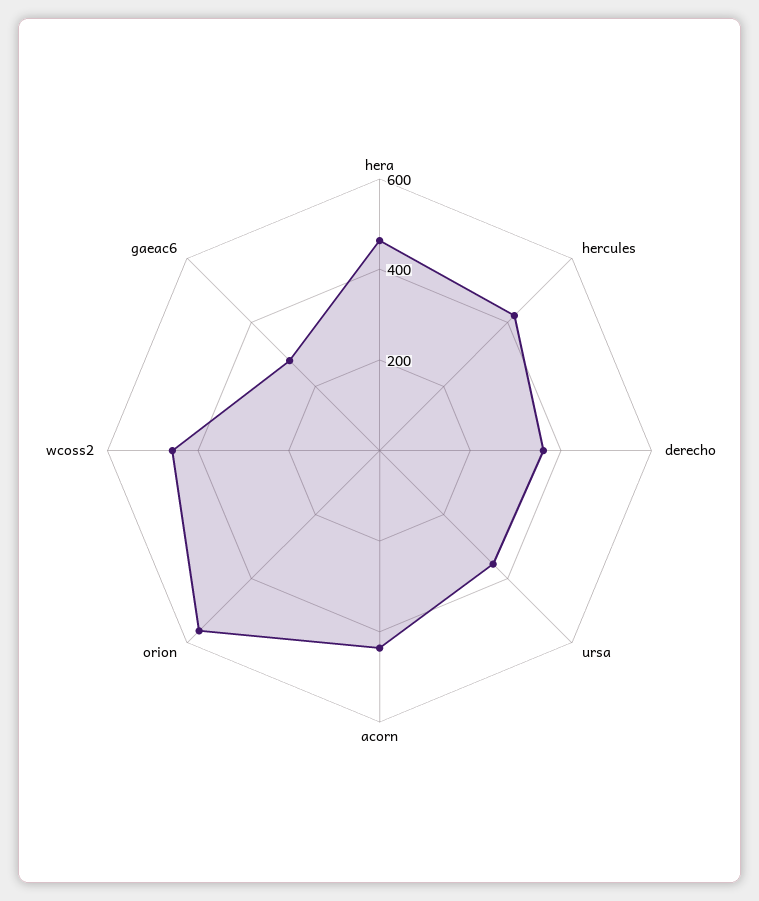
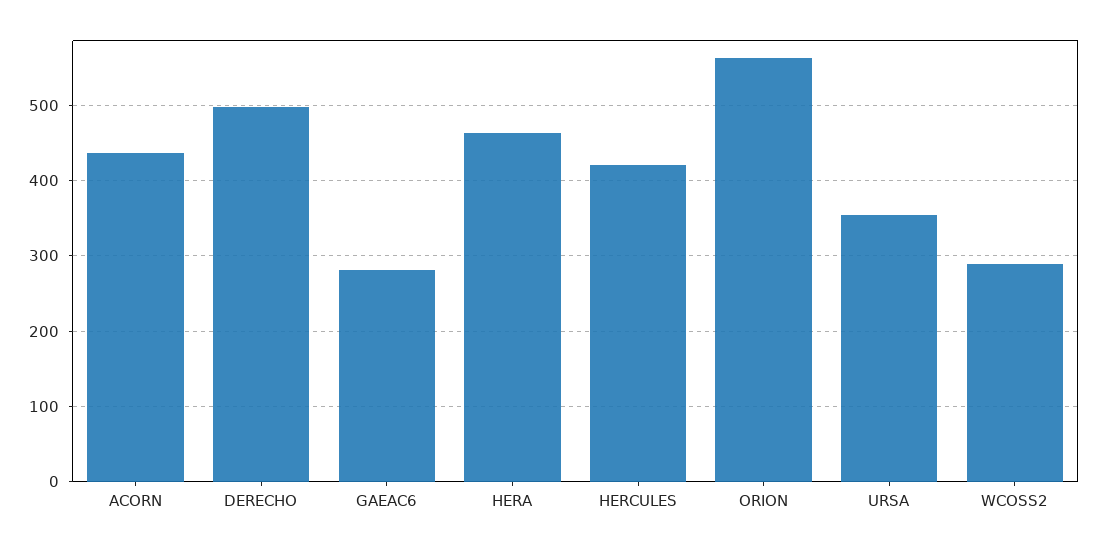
derecho: 350 -> 500
wcoss2: 450 -> 290

